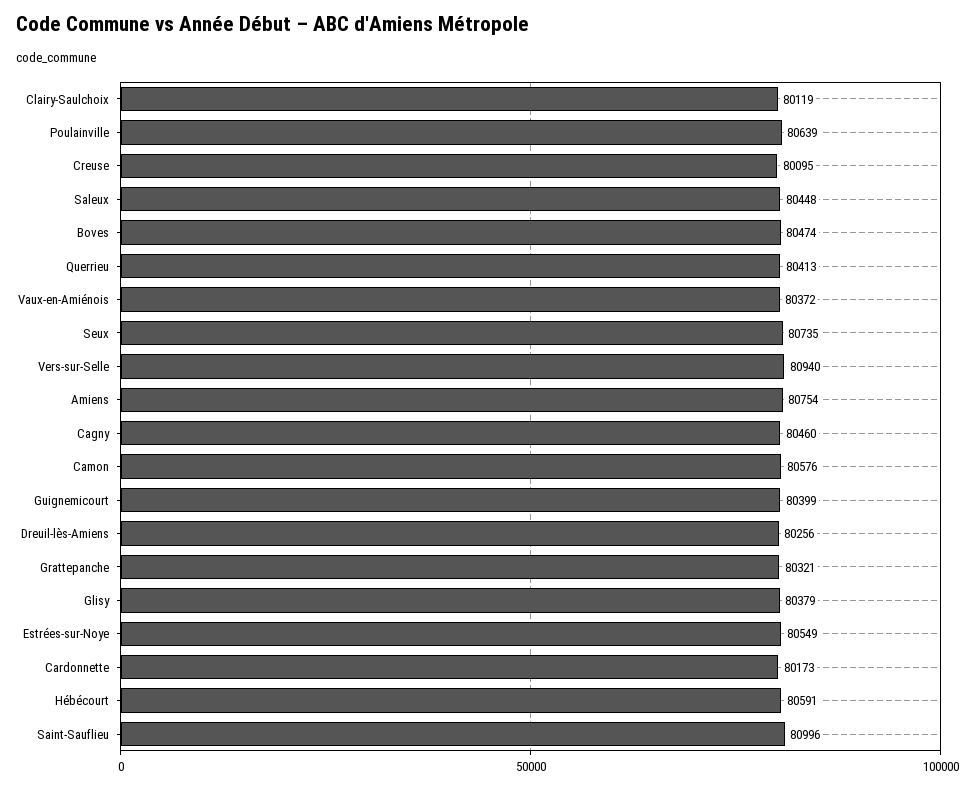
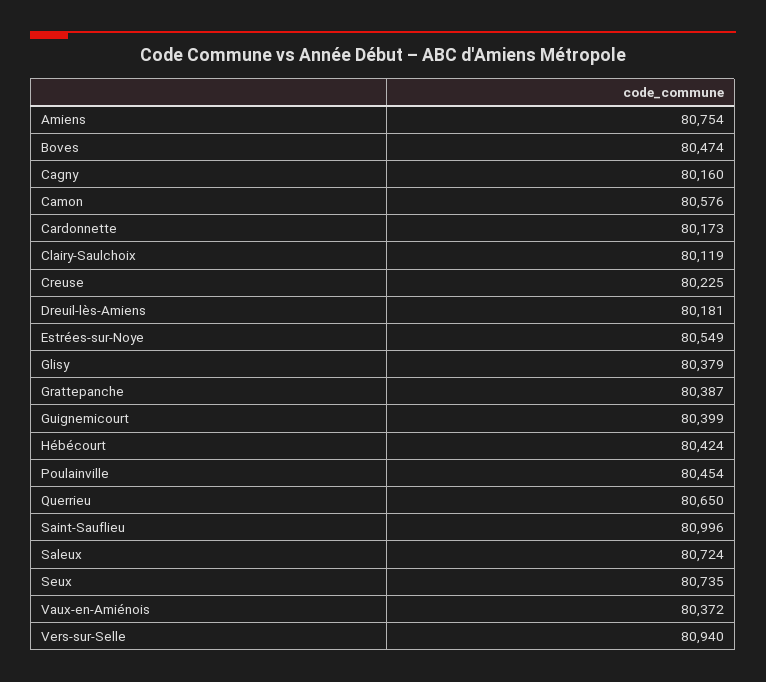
Poulainville: 80639 -> 80454
Creuse: 80095 -> 80225
Saleux: 80448 -> 80724
Querrieu: 80413 -> 80650
Cagny: 80460 -> 80160
Dreuil-lès-Amiens: 80256 -> 80181
Grattepanche: 80321 -> 80387
Hébécourt: 80591 -> 80424

